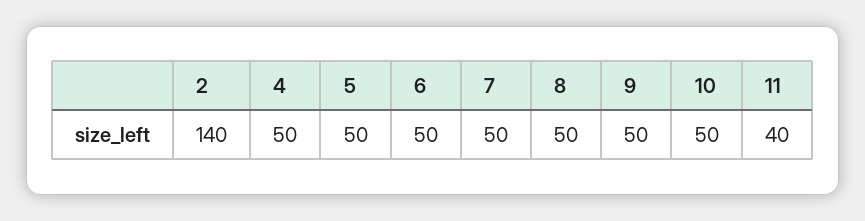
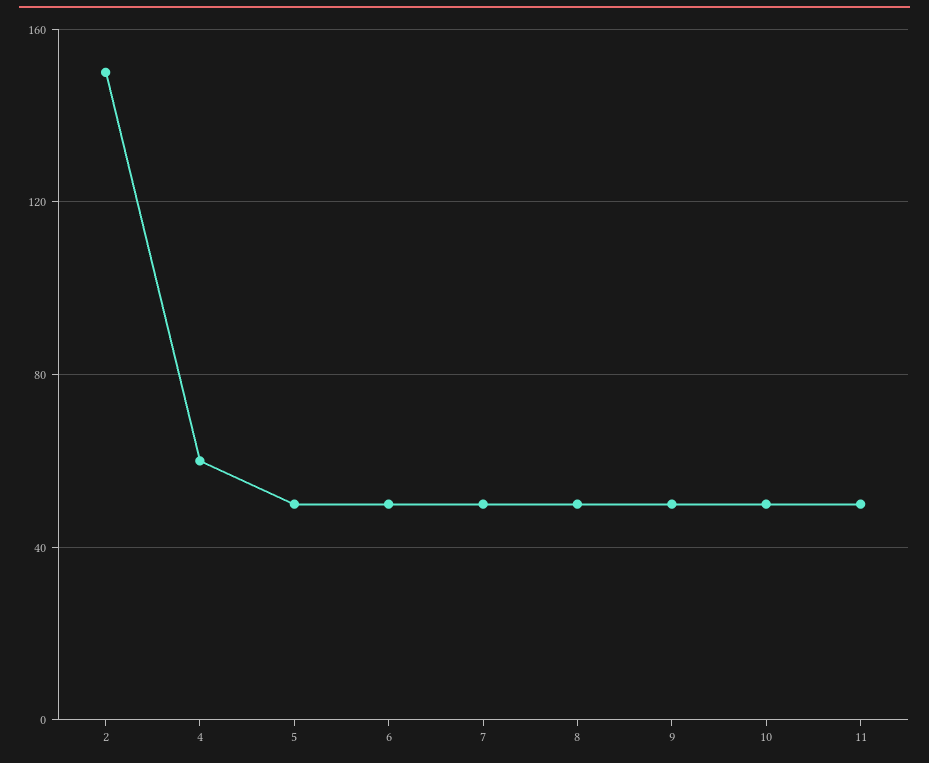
2: 140 -> 150
4: 50 -> 60
11: 40 -> 50

